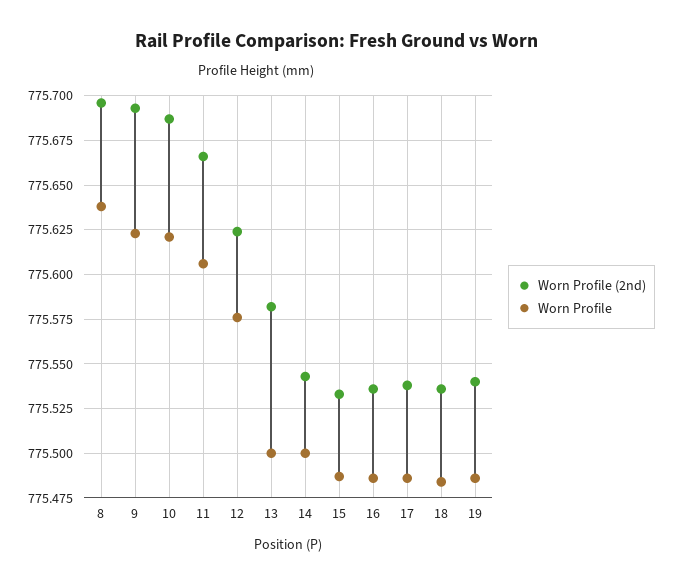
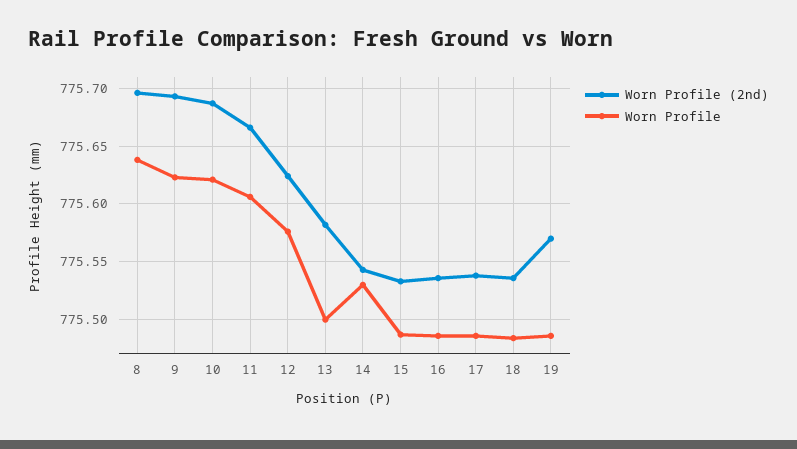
Worn Profile, 14: 775.5 -> 775.53
Worn Profile (2nd), 19: 775.54 -> 775.57

